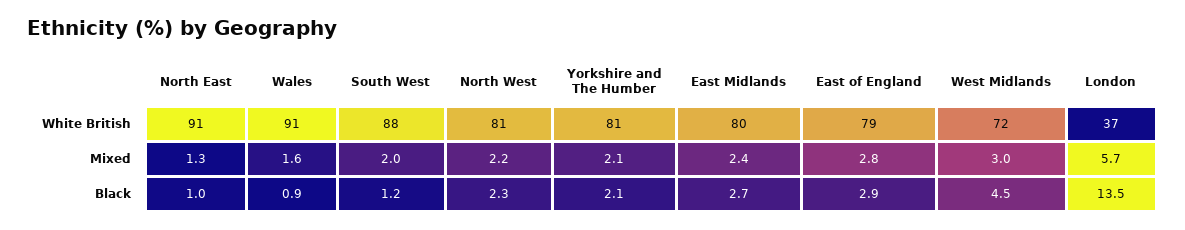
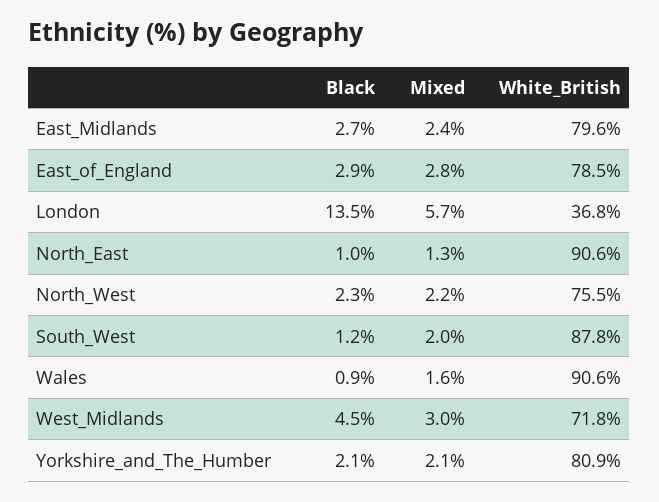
North West, White British: 81 -> 75.5

